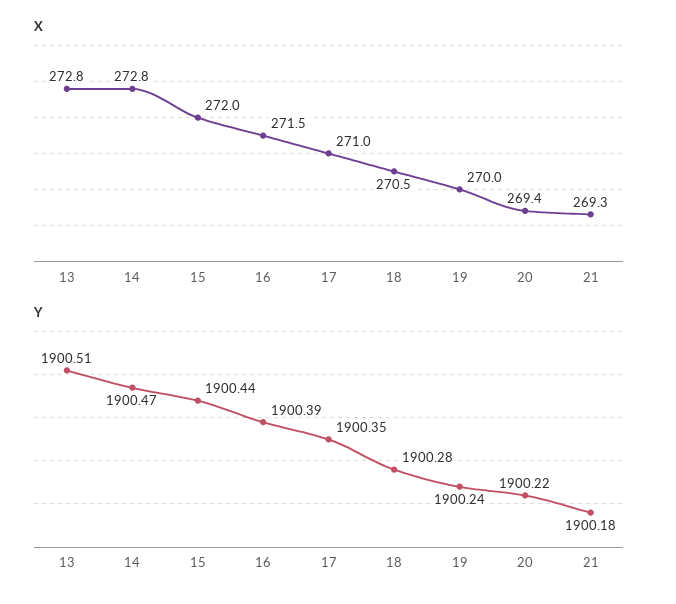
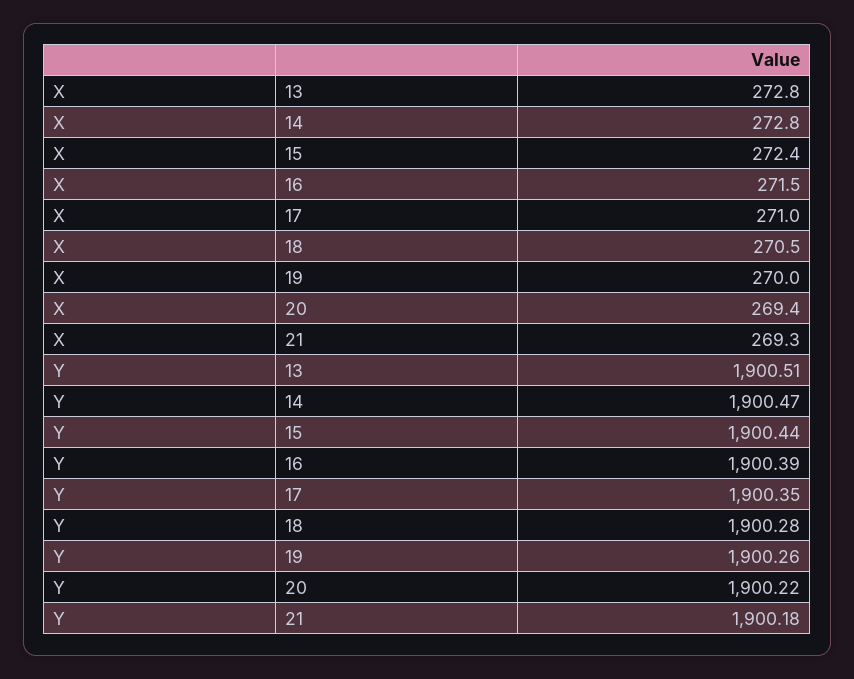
X, 15: 272 -> 272.4
Y, 19: 1900.24 -> 1900.26

